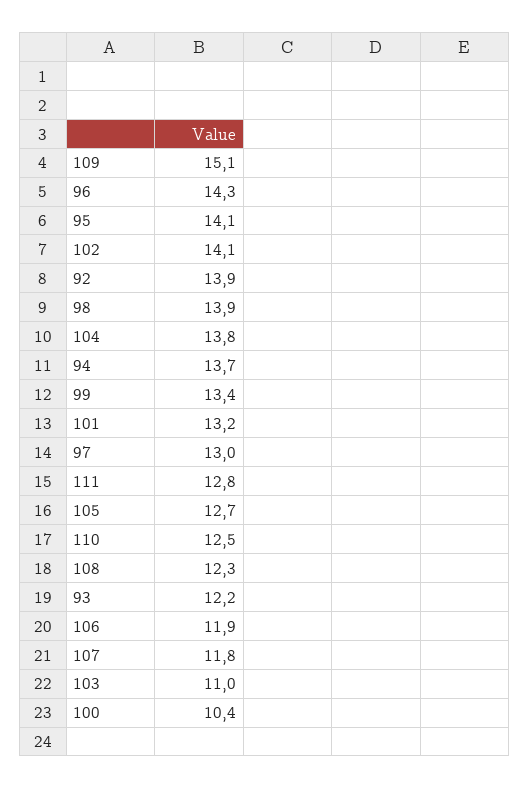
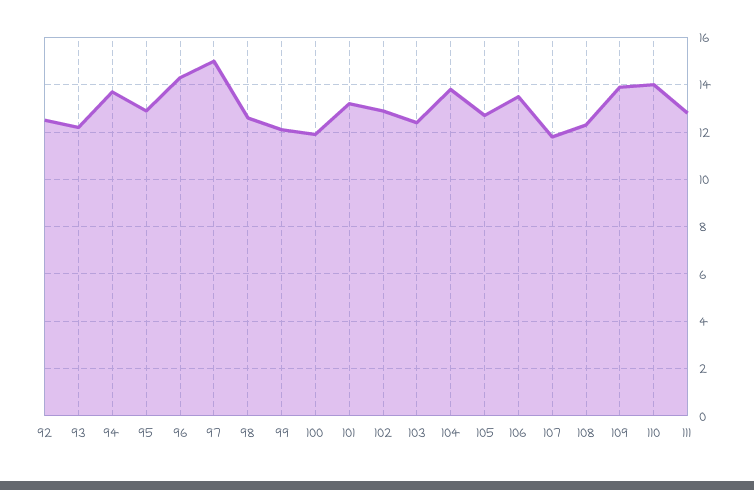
109: 15.1 -> 14
95: 14.1 -> 13
102: 14.1 -> 13
92: 13.9 -> 12.5
98: 13.9 -> 12.5
99: 13.4 -> 12
97: 13 -> 15
110: 12.5 -> 14
106: 11.9 -> 13.5
103: 11 -> 12.5
100: 10.4 -> 12

